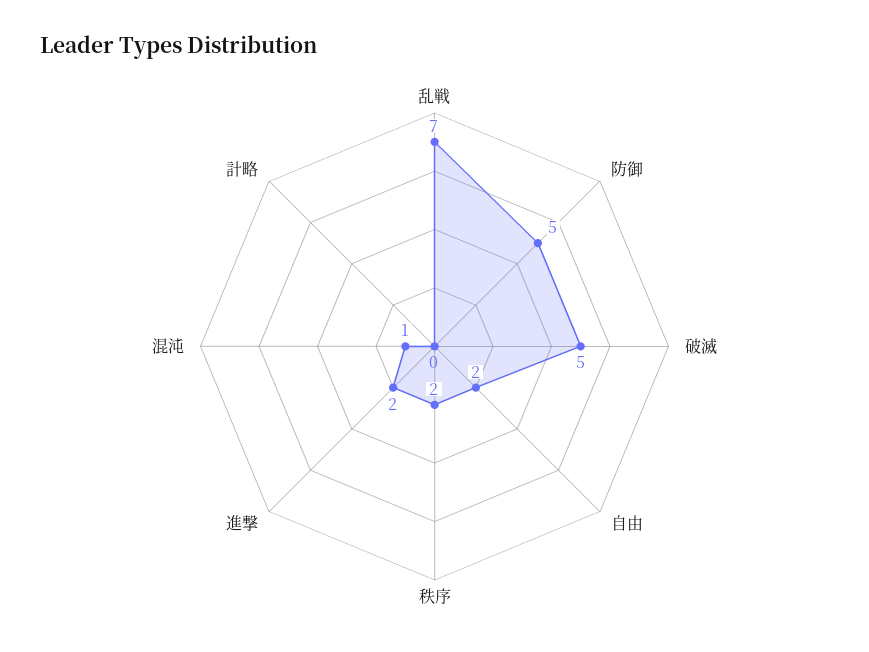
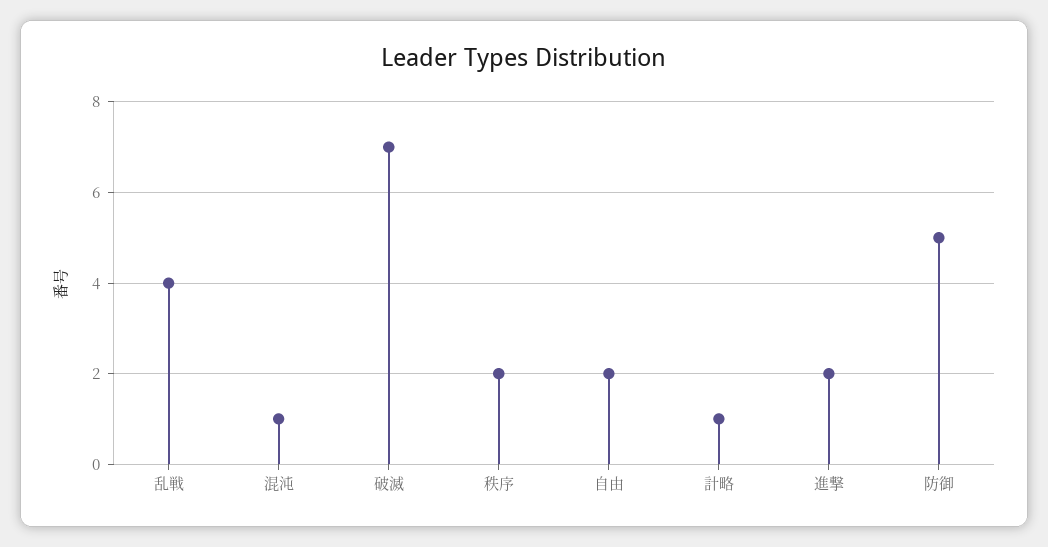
乱戦: 7 -> 4
破滅: 5 -> 7
計略: 0 -> 1

